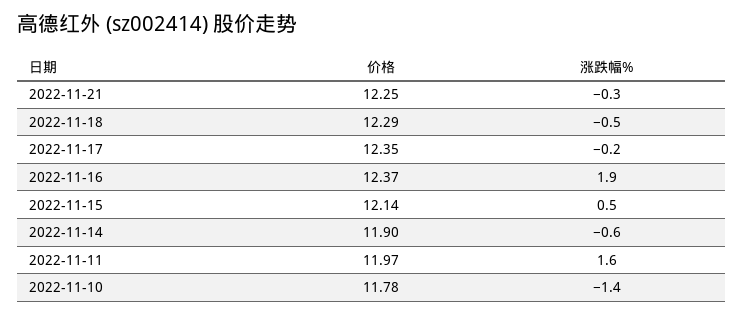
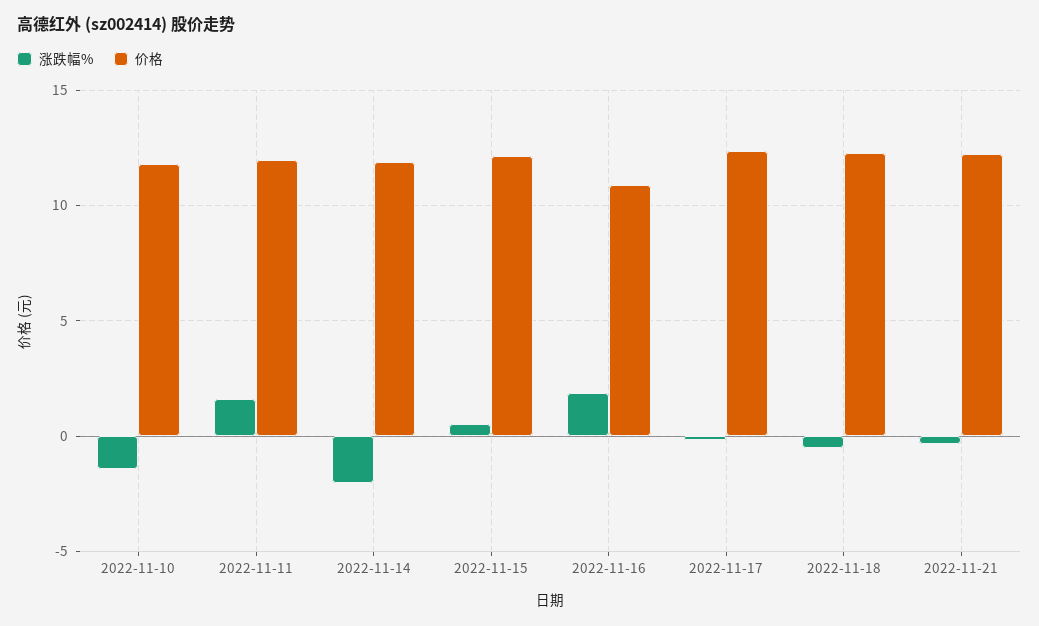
价格, 2022-11-16: 12.37 -> 11
涨跌幅%, 2022-11-14: -0.6 -> -2

